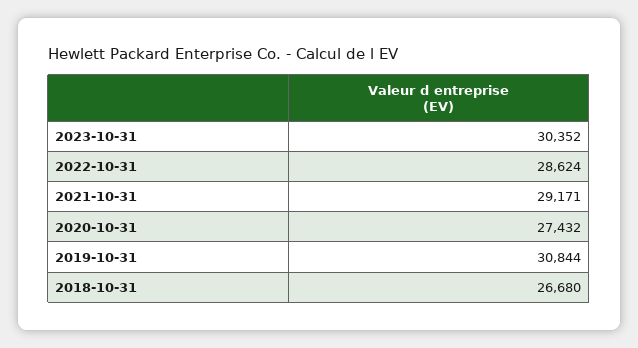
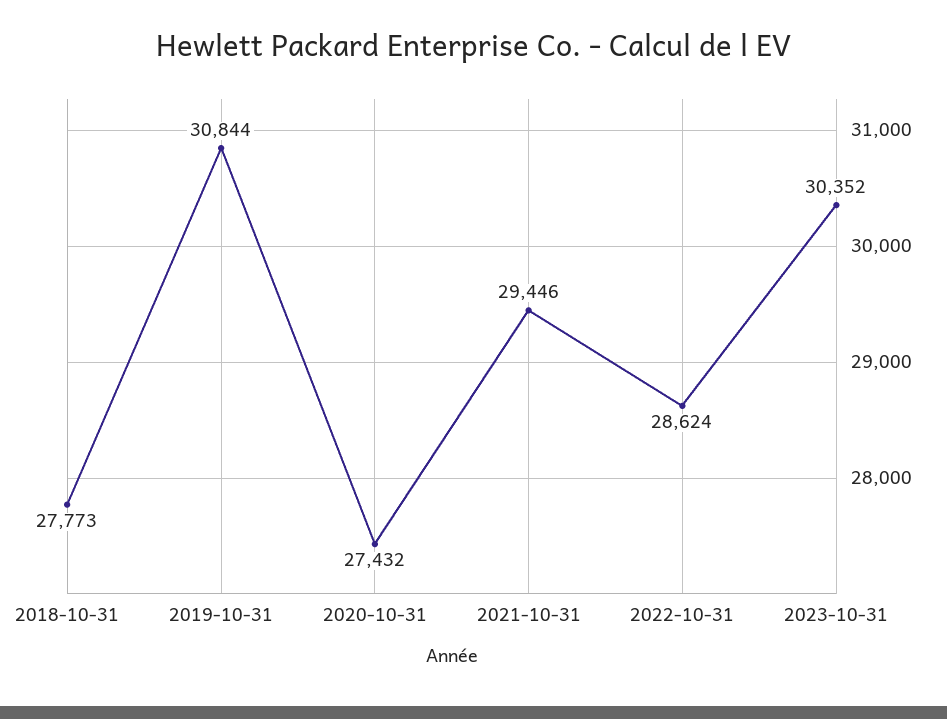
2021-10-31: 29171 -> 29446
2018-10-31: 26680 -> 27773

